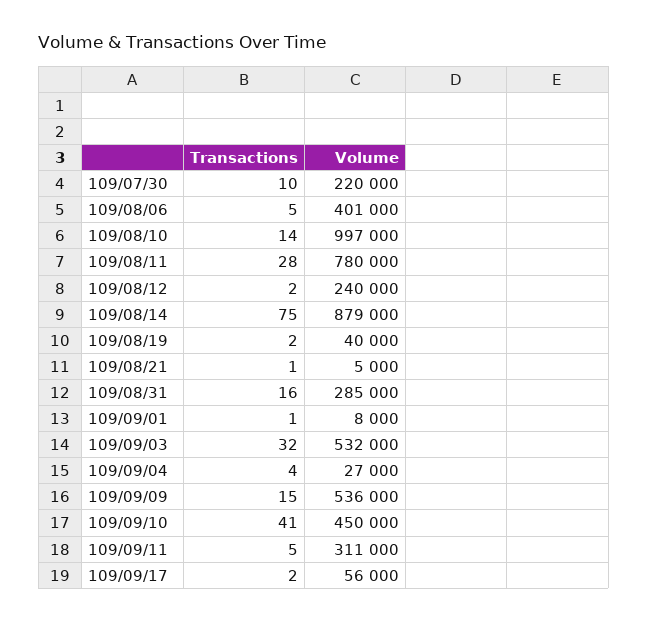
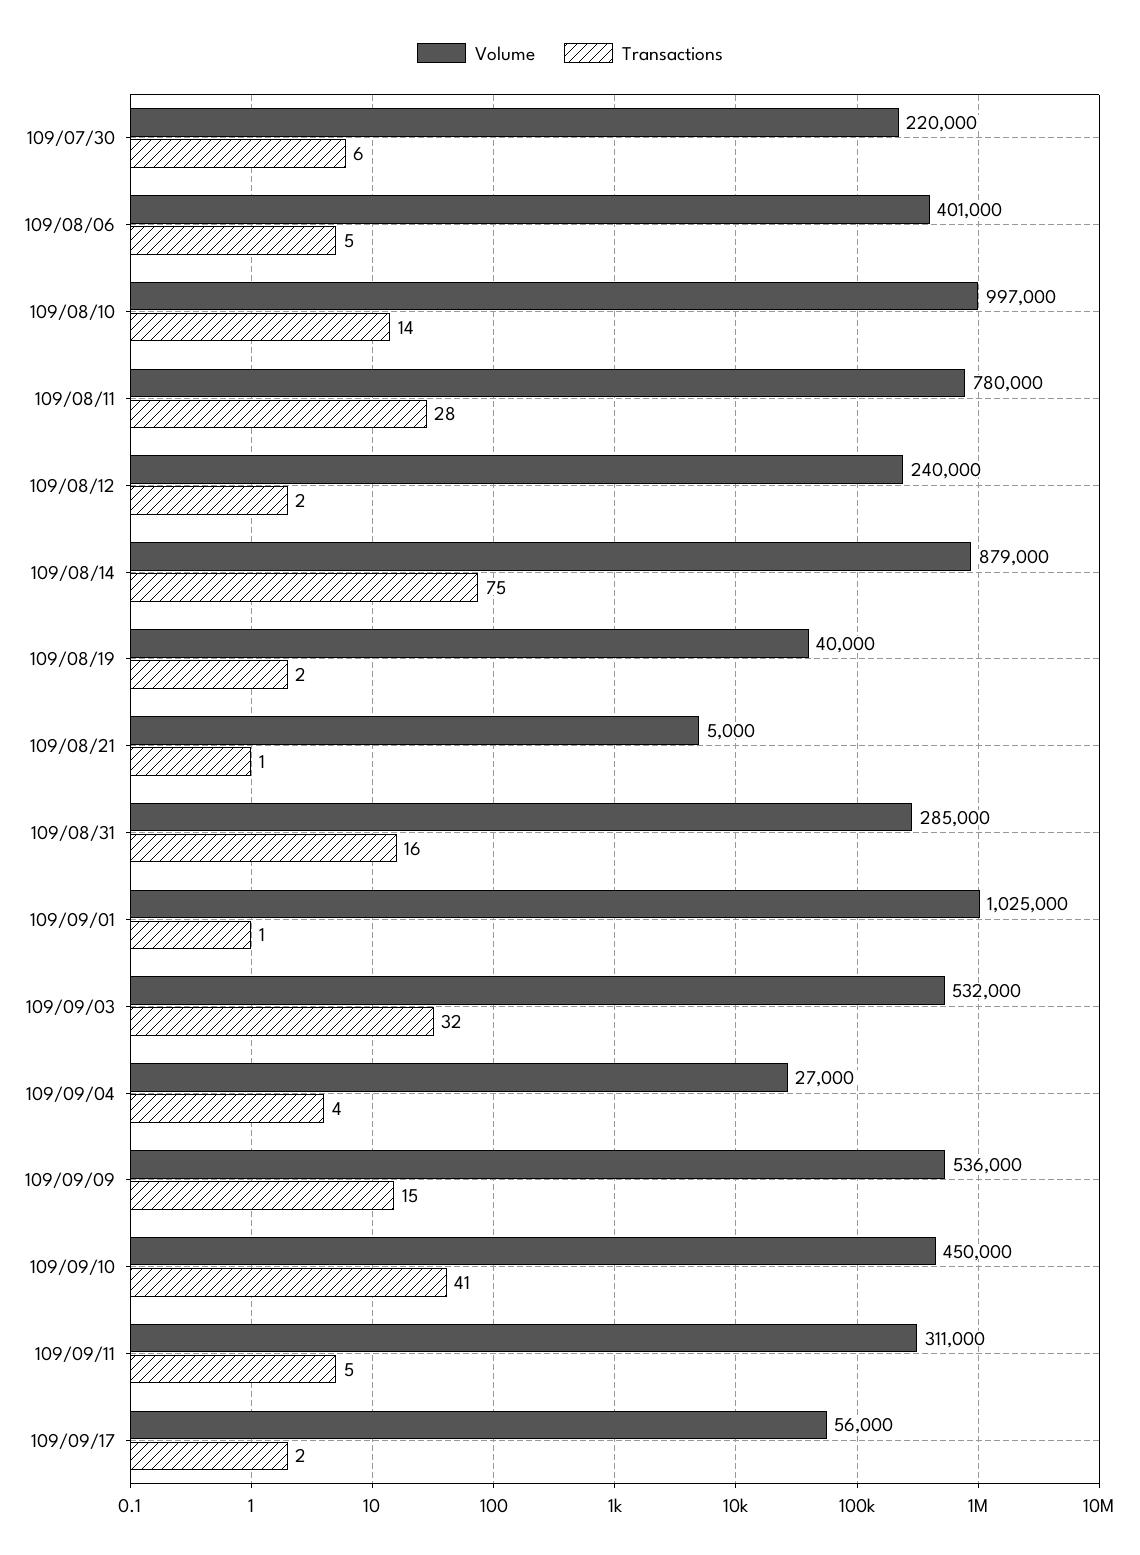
Transactions, 109/07/30: 10 -> 6
Volume, 109/09/01: 8000 -> 1025000

